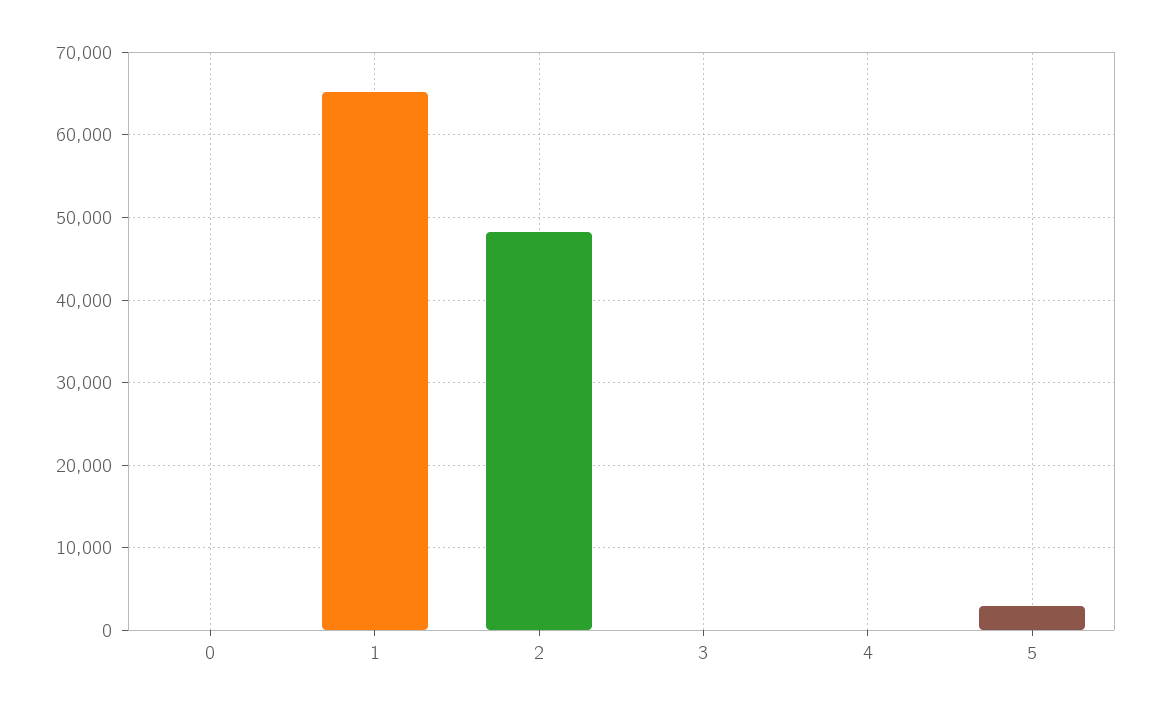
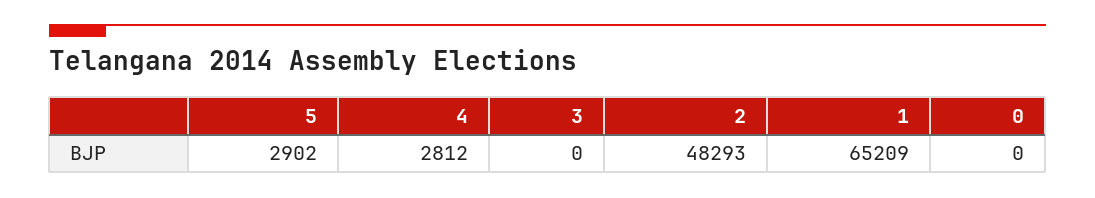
4: 0 -> 2812

